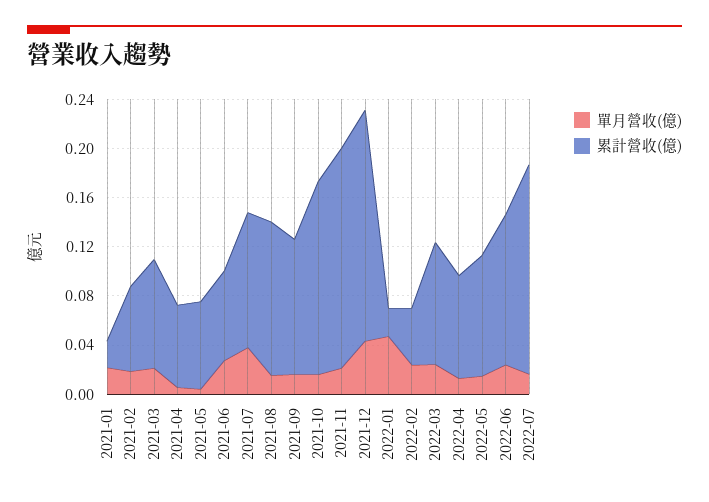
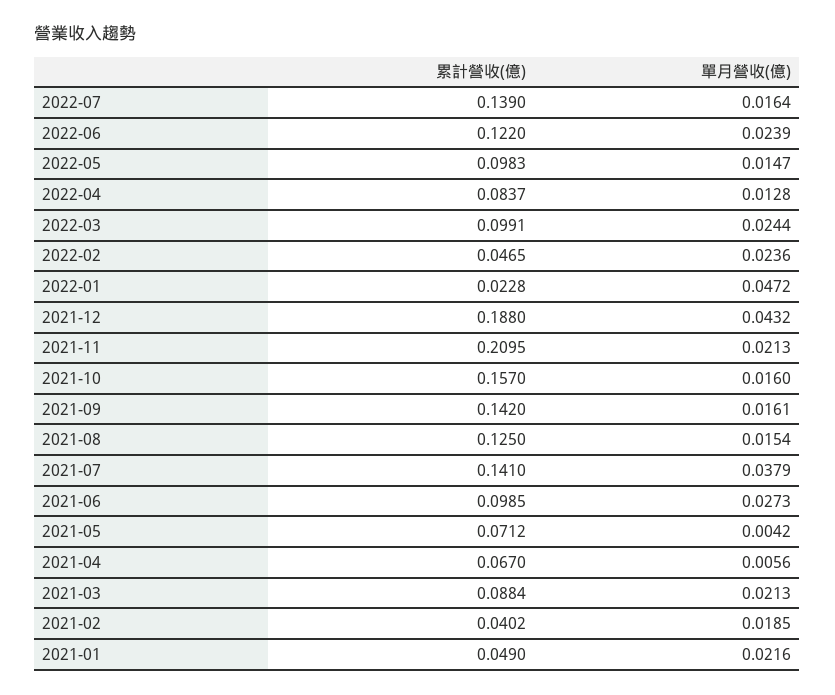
累計營收(億), 2021-01: 0.02 -> 0.049
累計營收(億), 2021-02: 0.07 -> 0.0402
累計營收(億), 2021-06: 0.07 -> 0.0985
累計營收(億), 2021-07: 0.11 -> 0.141
累計營收(億), 2021-09: 0.11 -> 0.142
累計營收(億), 2021-11: 0.18 -> 0.2095
累計營收(億), 2022-07: 0.17 -> 0.139

